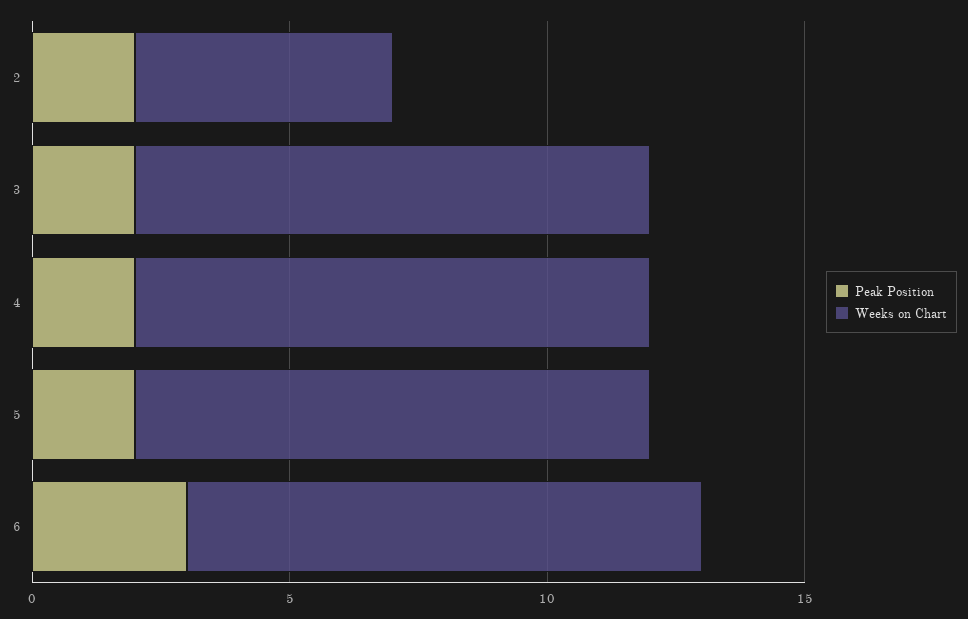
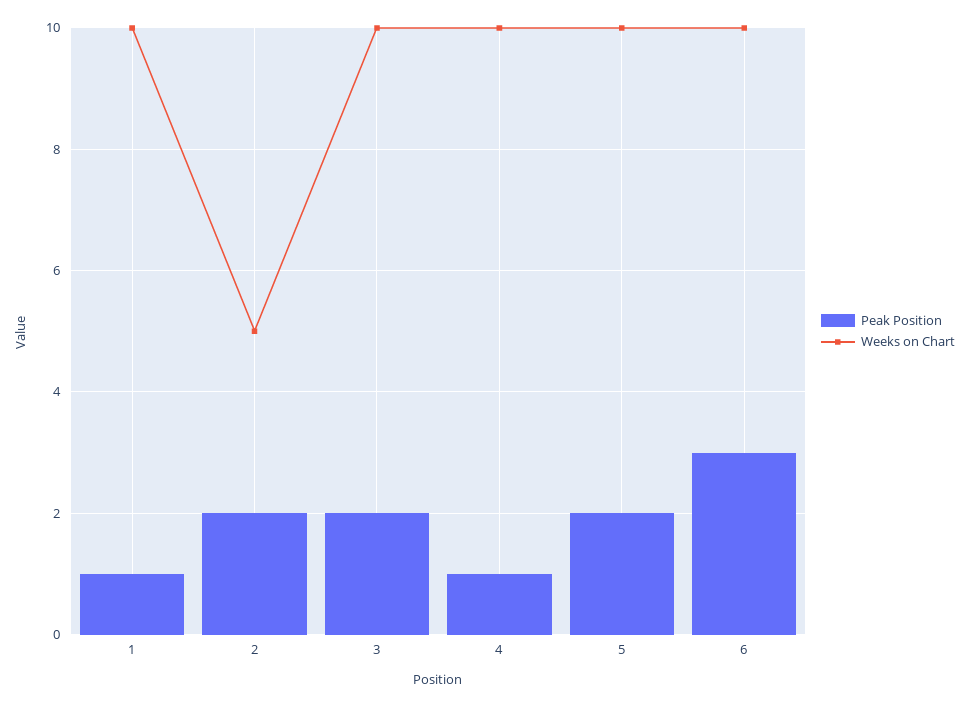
Peak Position, 4: 2 -> 1
Peak Position, 1: none -> 1
Weeks on Chart, 1: none -> 10

